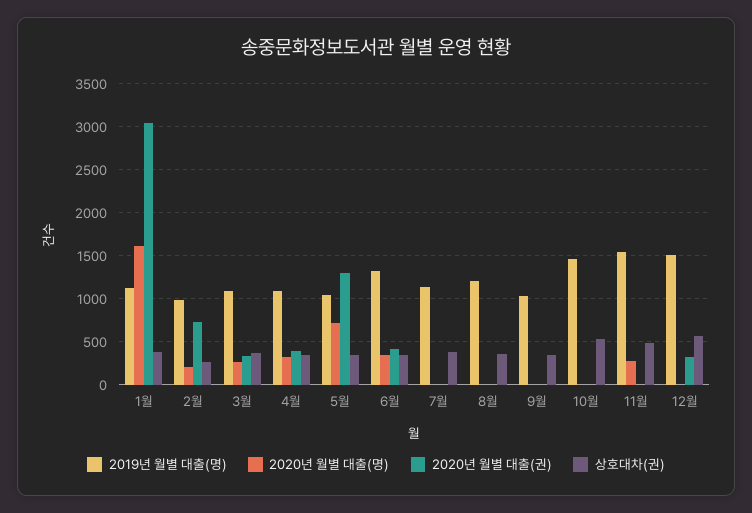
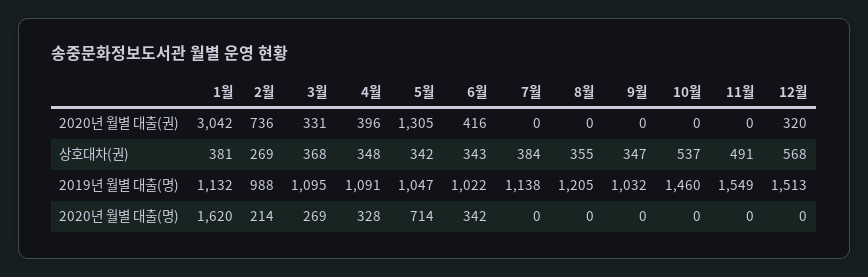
2019년 월별 대출(명), 6월: 1300 -> 1022
2020년 월별 대출(명), 11월: 300 -> 0

